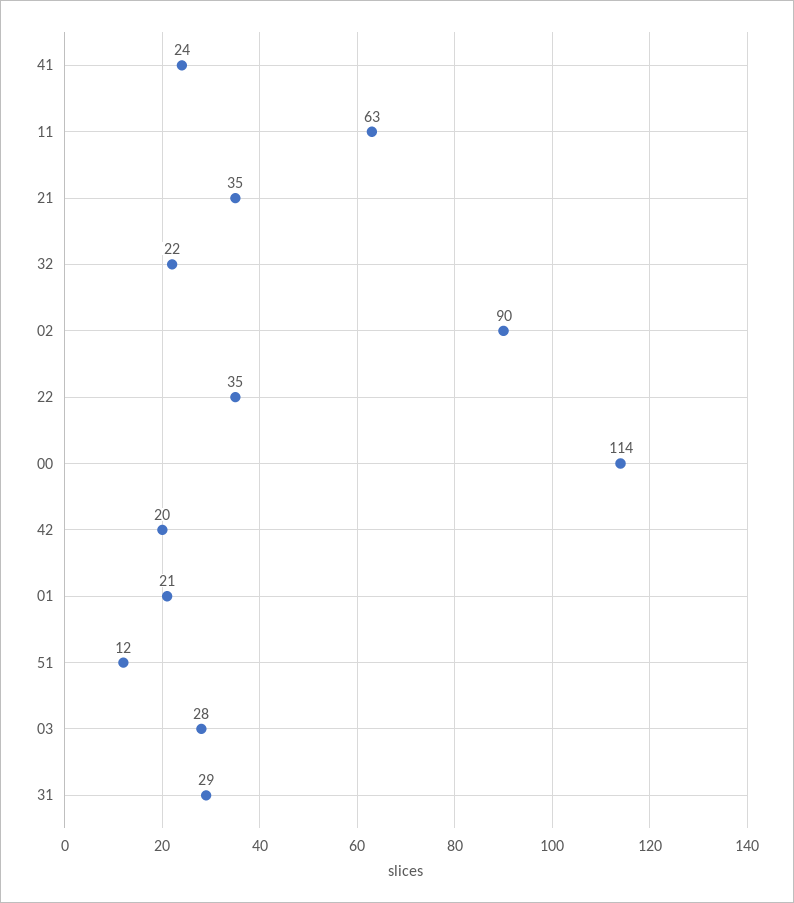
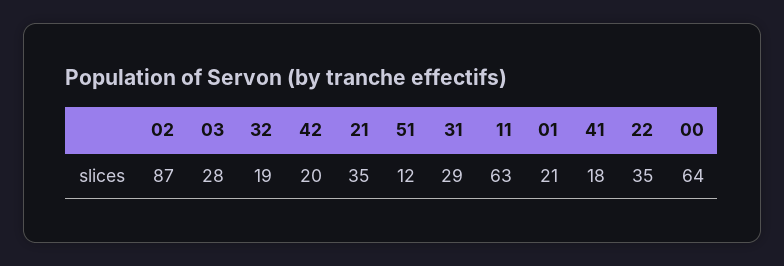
41: 24 -> 18
32: 22 -> 19
02: 90 -> 87
00: 114 -> 64

